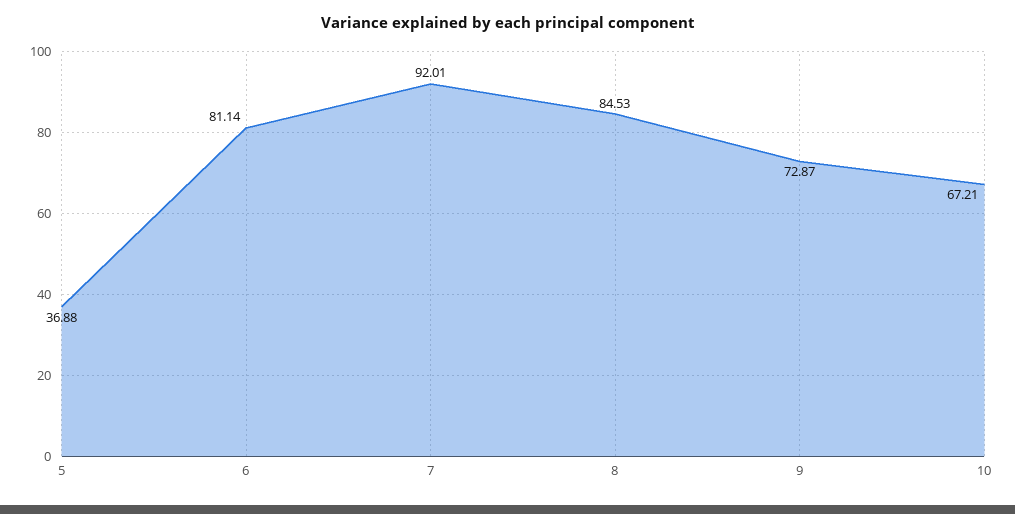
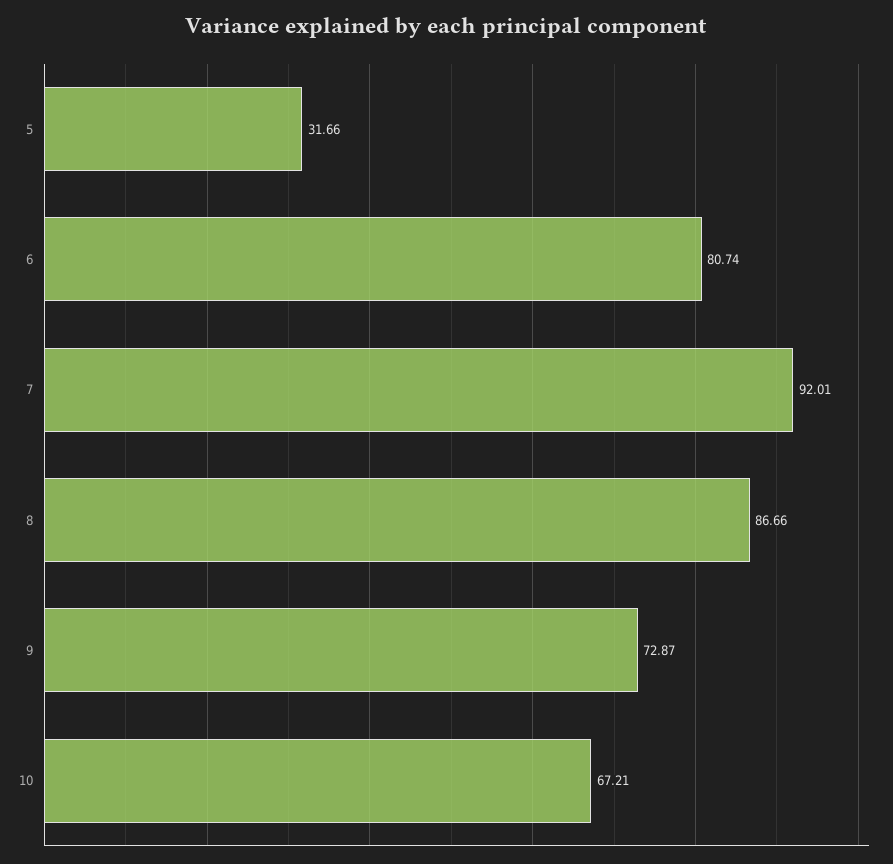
5: 36.88 -> 31.66
6: 81.14 -> 80.74
8: 84.53 -> 86.66

